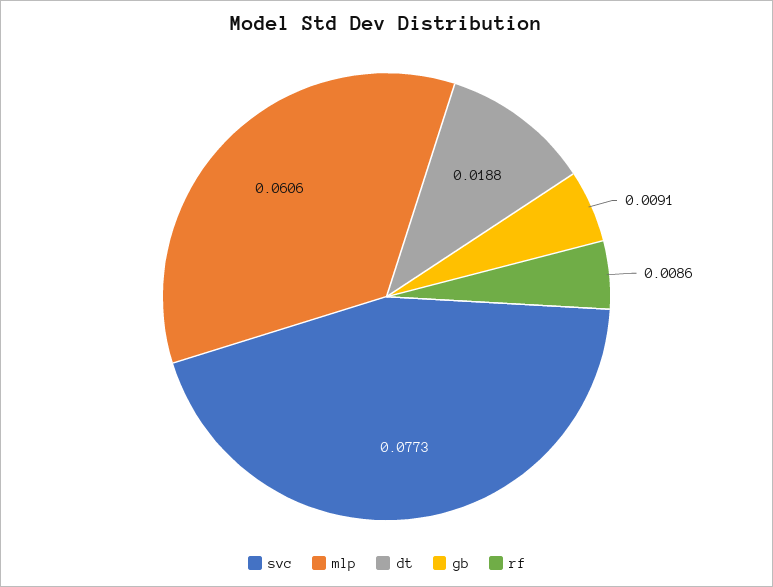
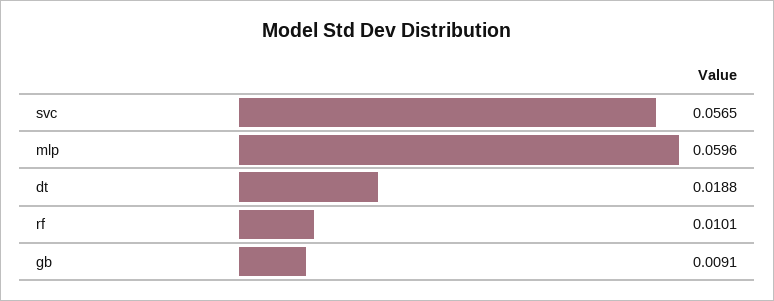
svc: 0.0773 -> 0.0565
mlp: 0.0606 -> 0.0596
rf: 0.0086 -> 0.0101

